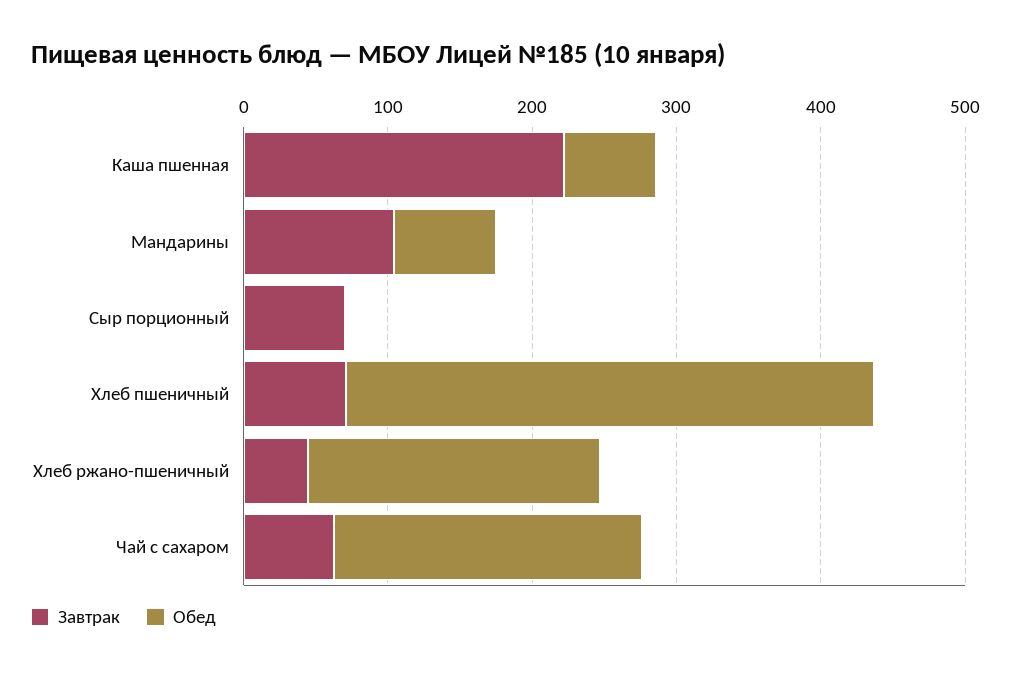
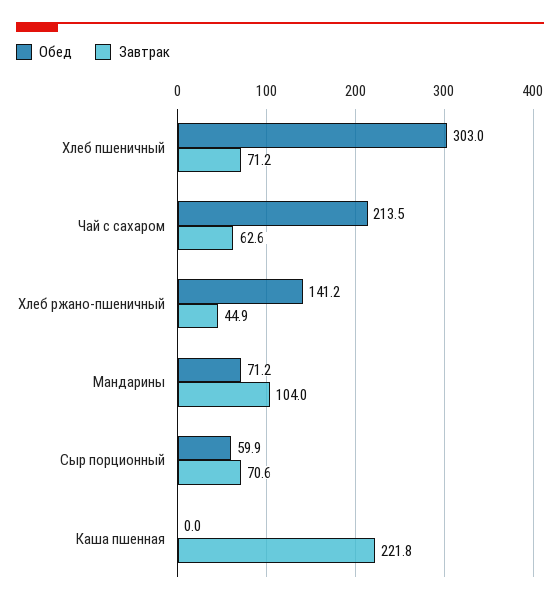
Обед, Каша пшенная: 60 -> 0
Обед, Сыр порционный: 0 -> 59.9
Обед, Хлеб пшеничный: 360 -> 303
Обед, Хлеб ржано-пшеничный: 200 -> 141.2

